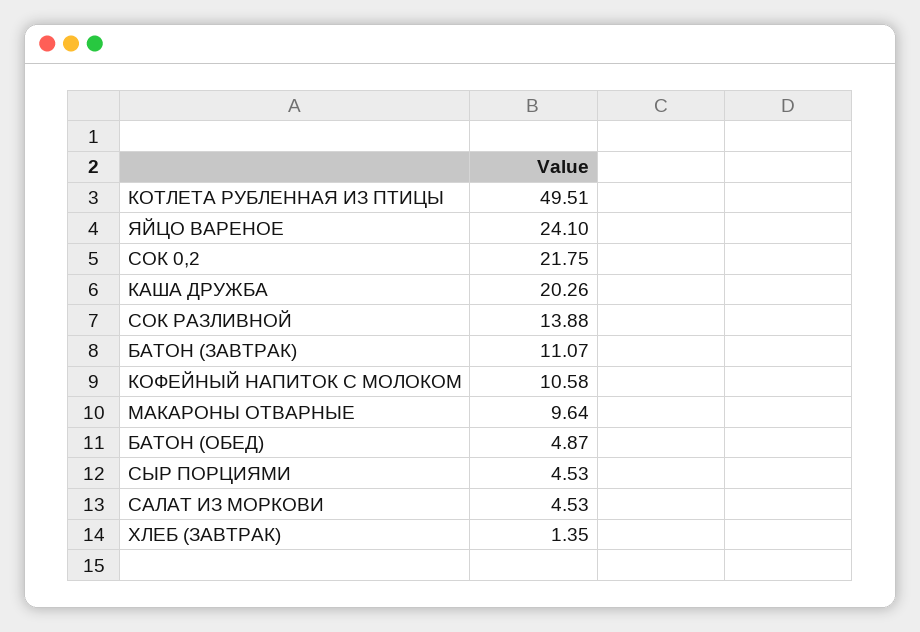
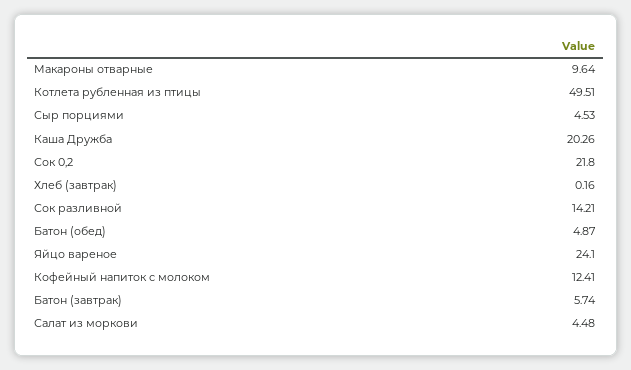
СОК 0,2: 21.75 -> 21.8
СОК РАЗЛИВНОЙ: 13.88 -> 14.21
БАТОН (ЗАВТРАК): 11.07 -> 5.74
КОФЕЙНЫЙ НАПИТОК С МОЛОКОМ: 10.58 -> 12.41
САЛАТ ИЗ МОРКОВИ: 4.53 -> 4.48
ХЛЕБ (ЗАВТРАК): 1.35 -> 0.16

